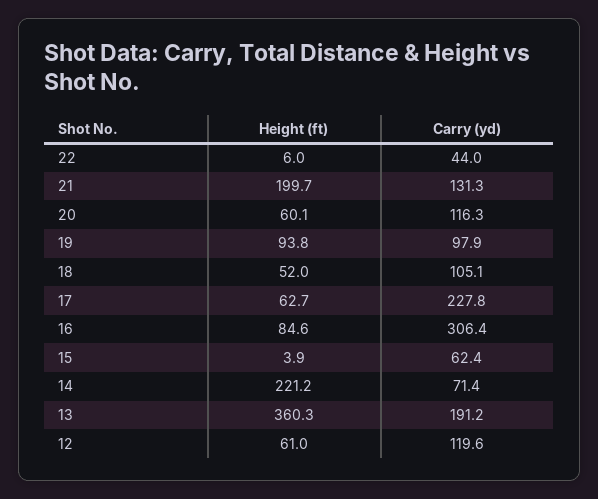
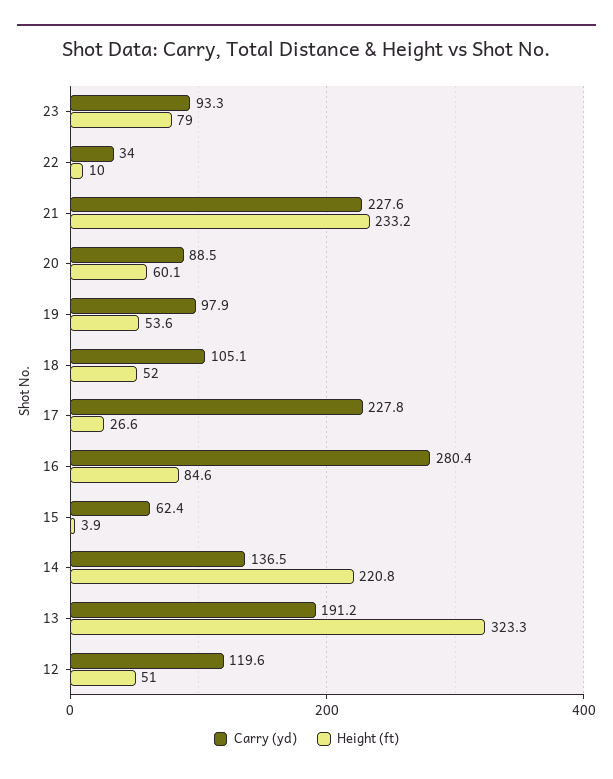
Height (ft), 22: 6 -> 10
Carry (yd), 22: 44 -> 34
Height (ft), 21: 199.7 -> 233.2
Carry (yd), 21: 131.3 -> 227.6
Carry (yd), 20: 116.3 -> 88.5
Height (ft), 19: 93.8 -> 53.6
Height (ft), 17: 62.7 -> 26.6
Carry (yd), 16: 306.4 -> 280.4
Height (ft), 14: 221.2 -> 220.8
Carry (yd), 14: 71.4 -> 136.5
Height (ft), 13: 360.3 -> 323.3
Height (ft), 12: 61 -> 51
Carry (yd), 23: none -> 93.3
Height (ft), 23: none -> 79

